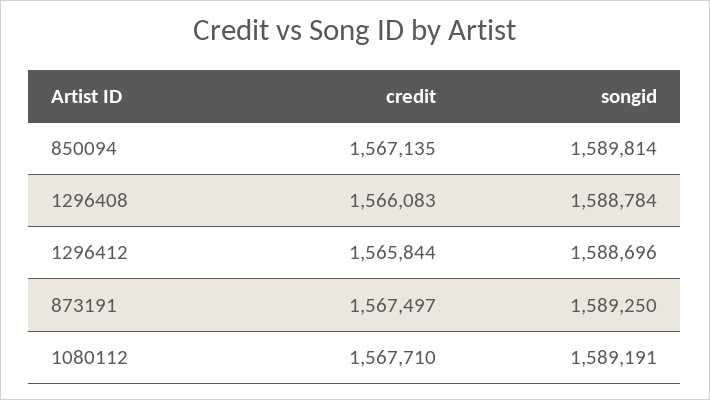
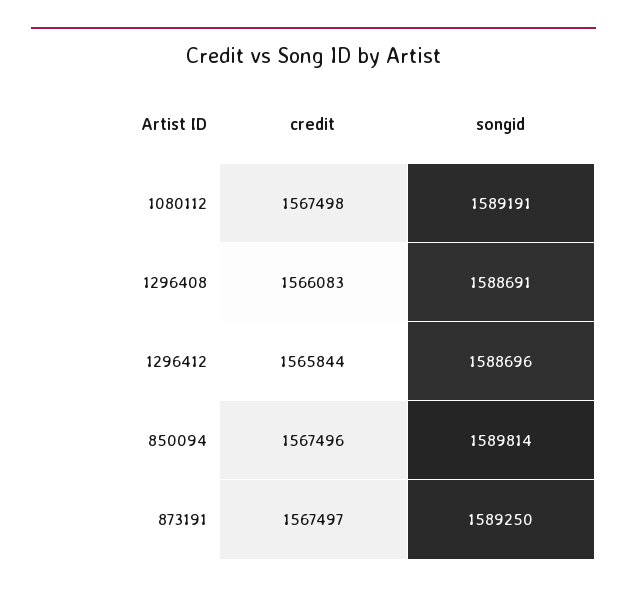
credit, 850094: 1567135 -> 1567496
songid, 1296408: 1588784 -> 1588691
credit, 1080112: 1567710 -> 1567498

